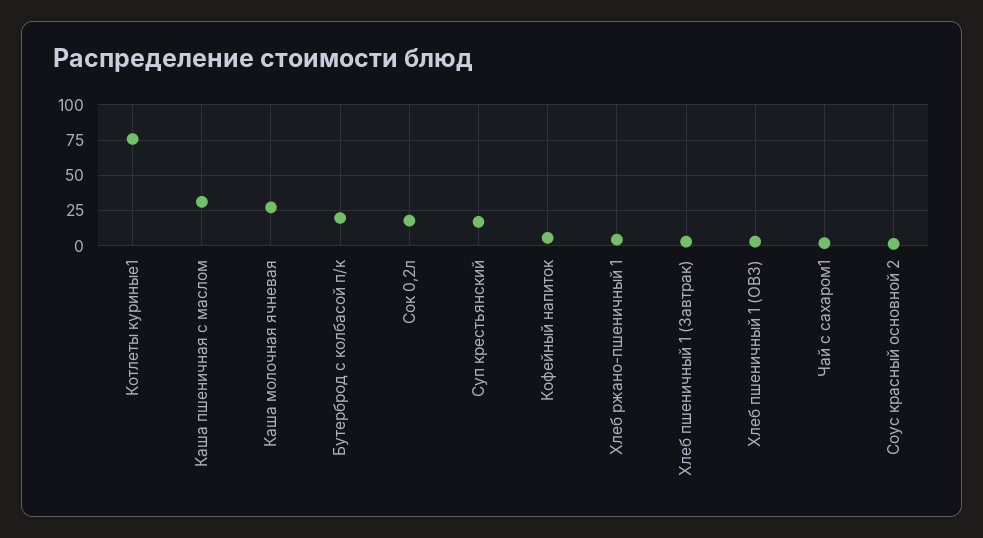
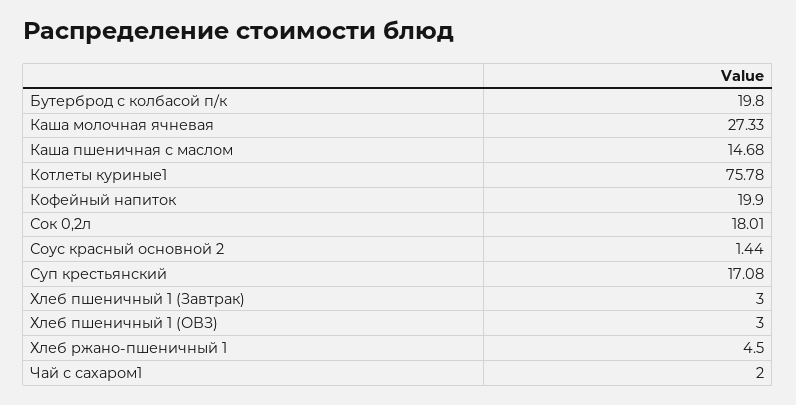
Каша пшеничная с маслом: 30 -> 14.68
Кофейный напиток: 5 -> 19.9

